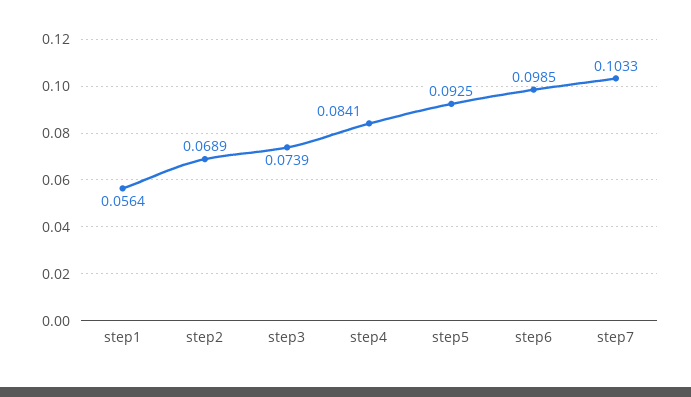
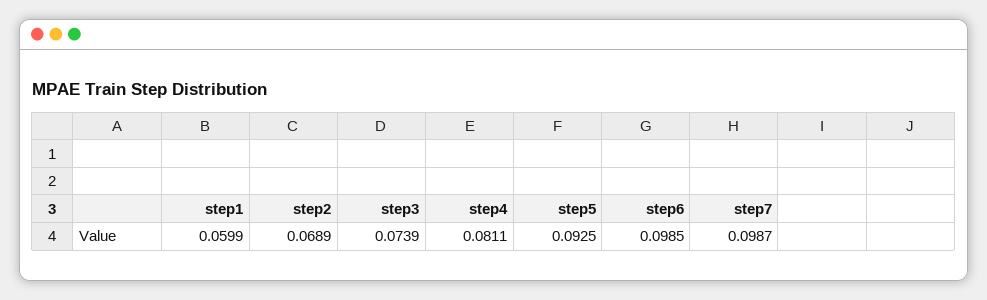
step1: 0.0564 -> 0.0599
step4: 0.0841 -> 0.0811
step7: 0.1033 -> 0.0987

